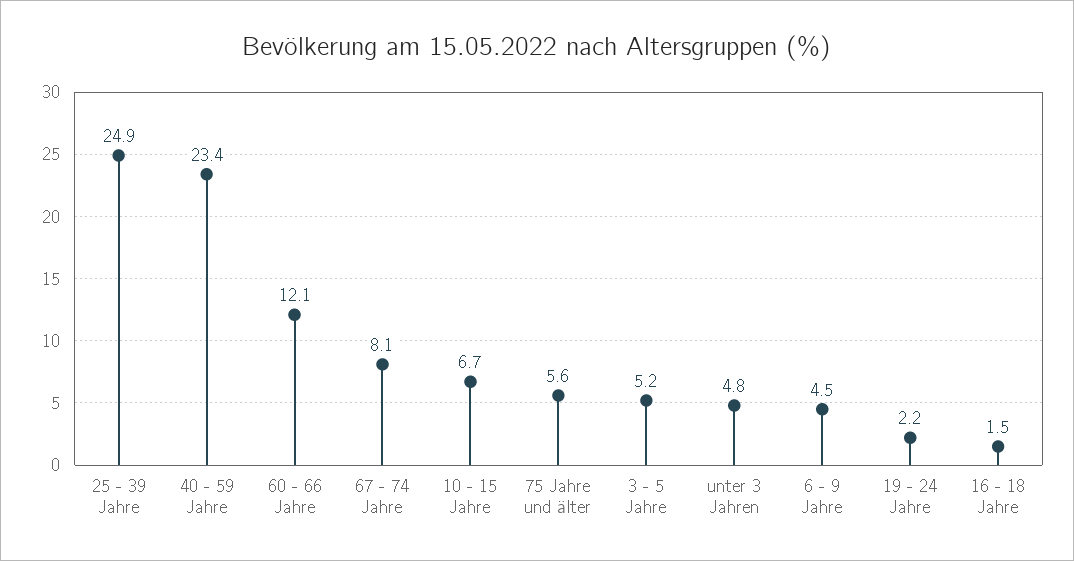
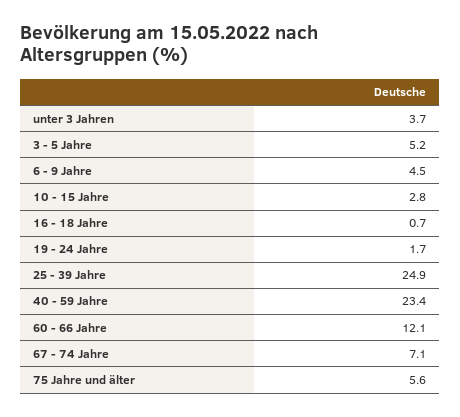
67 - 74 Jahre: 8.1 -> 7.1
10 - 15 Jahre: 6.7 -> 2.8
unter 3 Jahren: 4.8 -> 3.7
19 - 24 Jahre: 2.2 -> 1.7
16 - 18 Jahre: 1.5 -> 0.7

